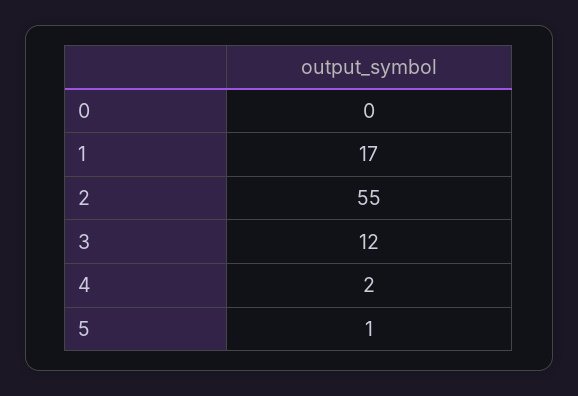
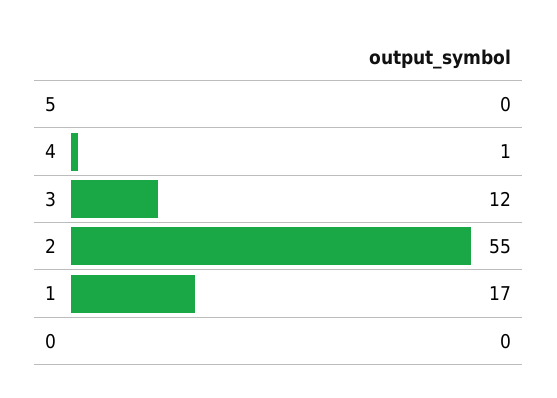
4: 2 -> 1
5: 1 -> 0

